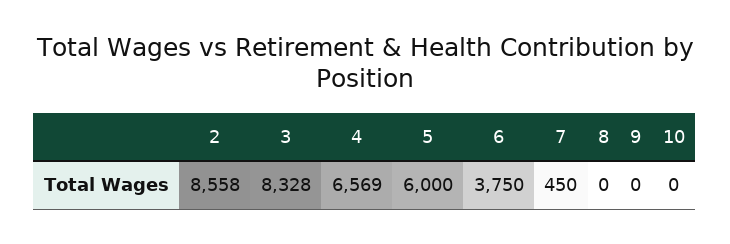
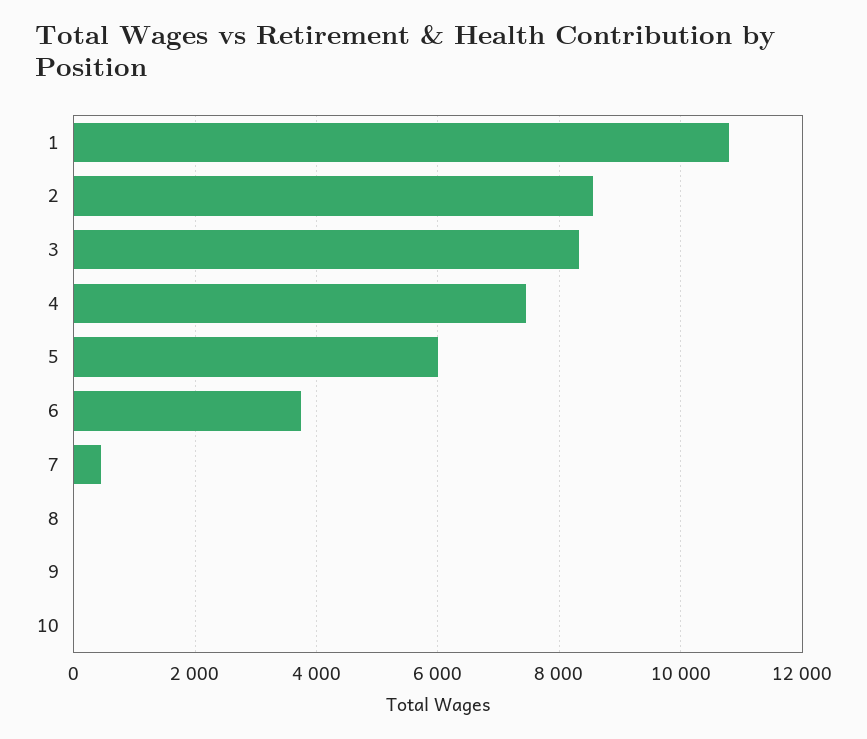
4: 6569 -> 7400
1: none -> 10800

